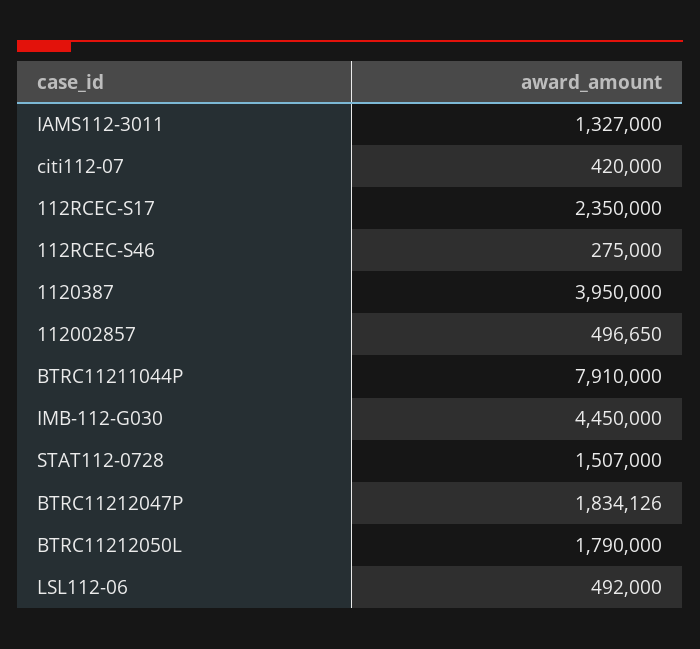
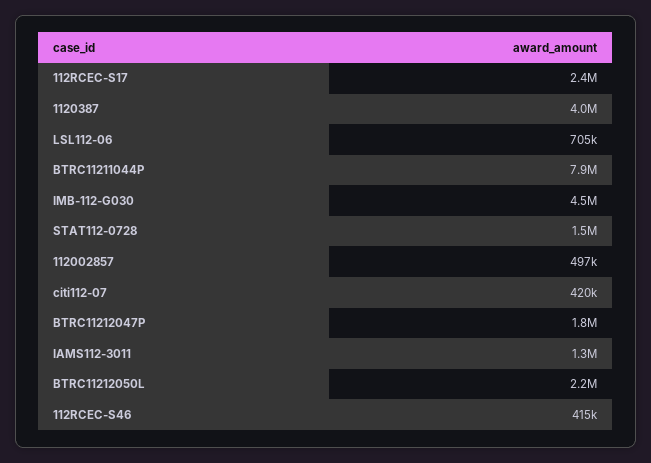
112RCEC-S46: 275000 -> 415000
BTRC11212050L: 1790000 -> 2200000
LSL112-06: 492000 -> 705000

